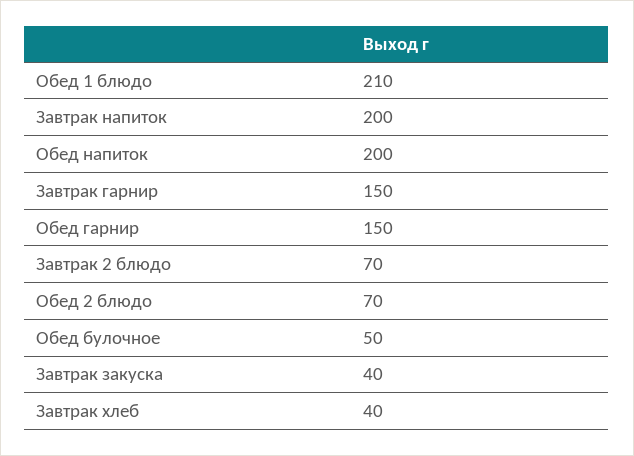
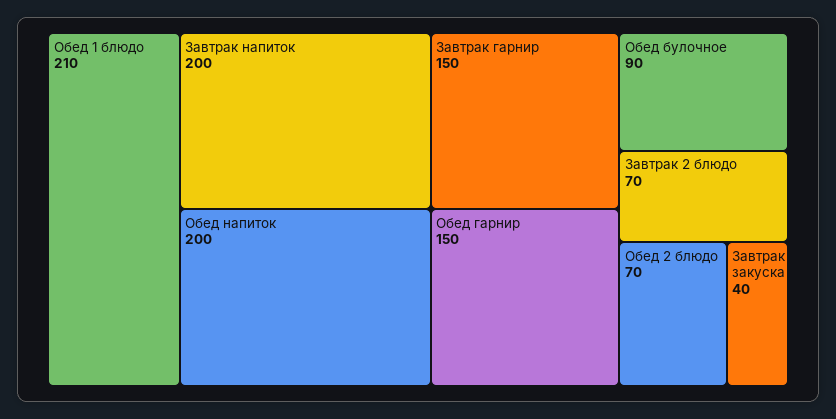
Обед булочное: 50 -> 90
Завтрак хлеб: 40 -> none

